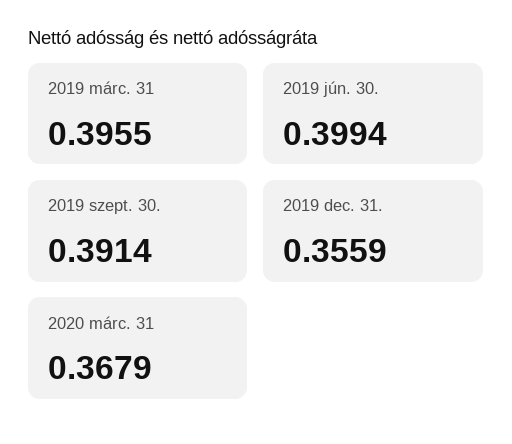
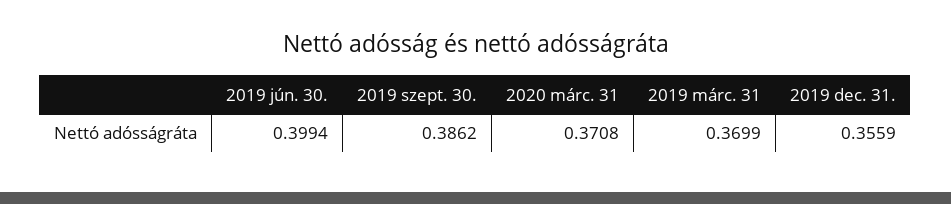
2019 márc. 31: 0.3955 -> 0.3699
2019 szept. 30.: 0.3914 -> 0.3862
2020 márc. 31: 0.3679 -> 0.3708

